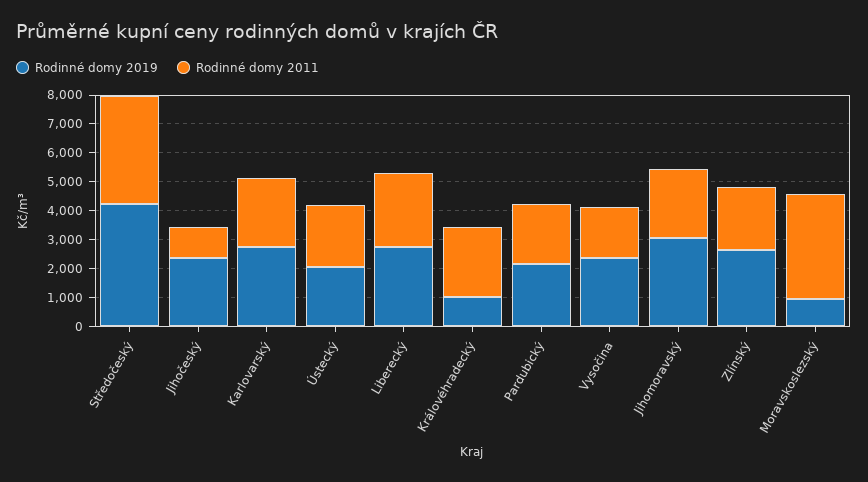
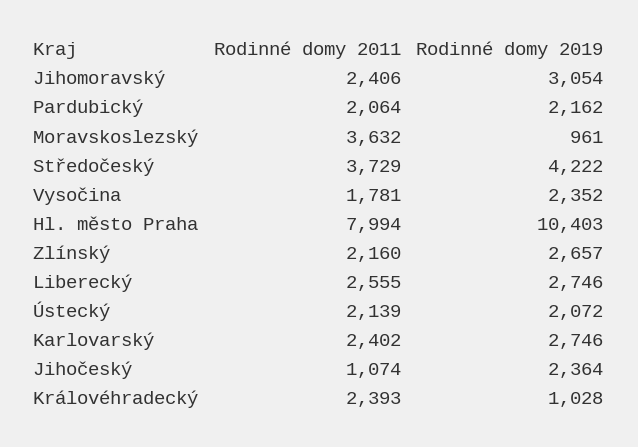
Rodinné domy 2011, Hl. město Praha: none -> 7994
Rodinné domy 2019, Hl. město Praha: none -> 10403

